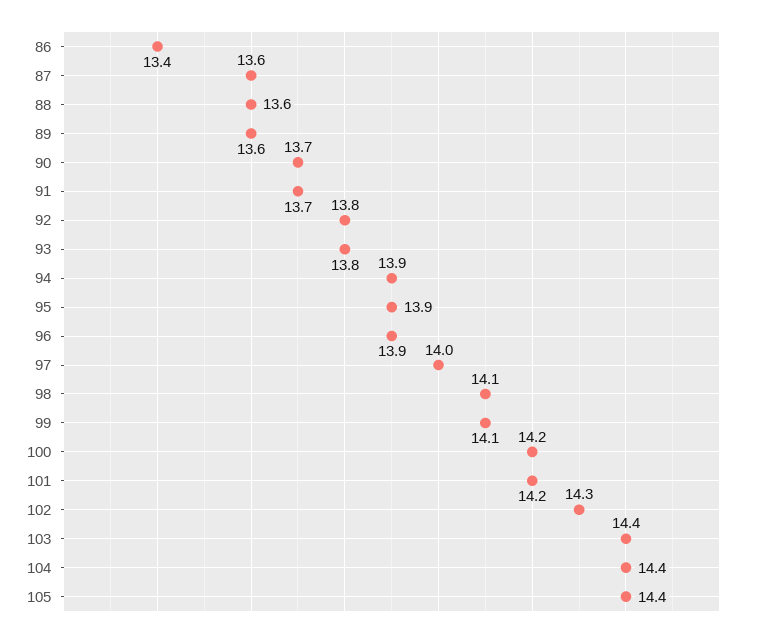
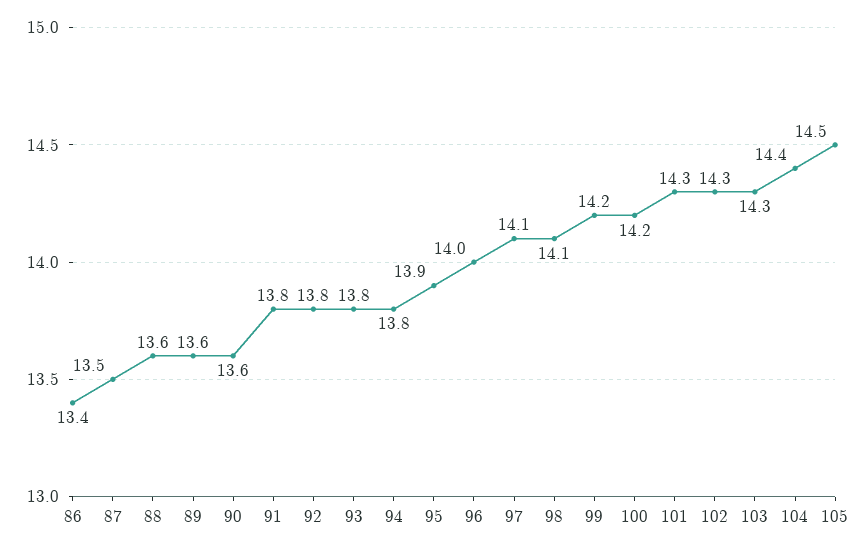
87: 13.6 -> 13.5
90: 13.7 -> 13.6
91: 13.7 -> 13.8
94: 13.9 -> 13.8
96: 13.9 -> 14
97: 14 -> 14.1
99: 14.1 -> 14.2
101: 14.2 -> 14.3
103: 14.4 -> 14.3
105: 14.4 -> 14.5

